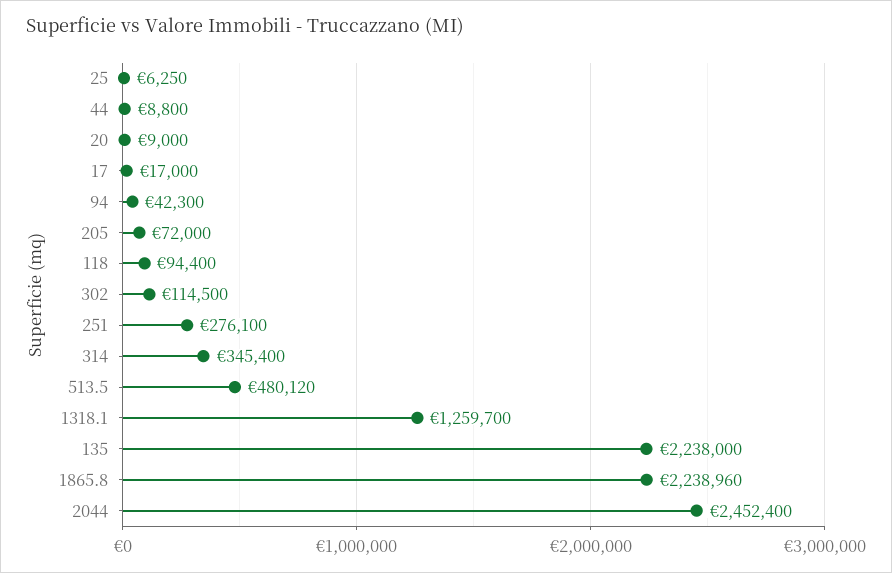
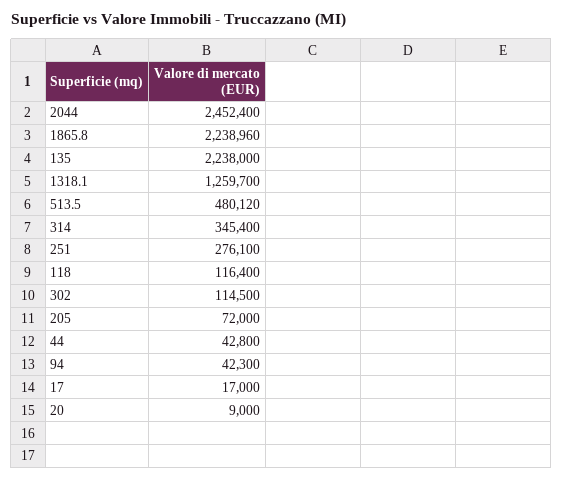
25: 6250 -> none
44: 8800 -> 42800
118: 94400 -> 116400

